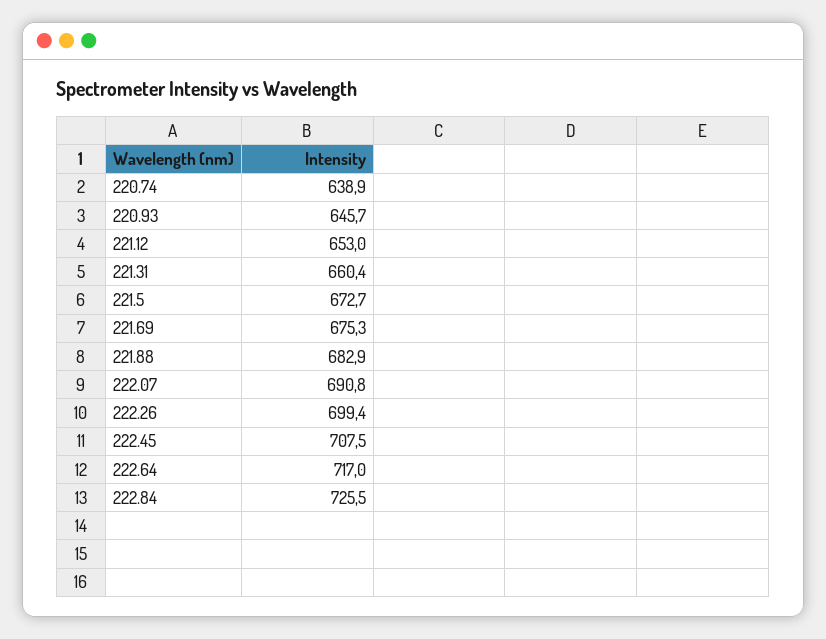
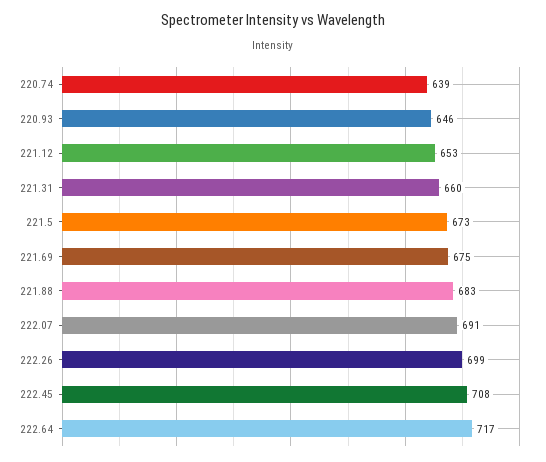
222.84: 725.5 -> none

